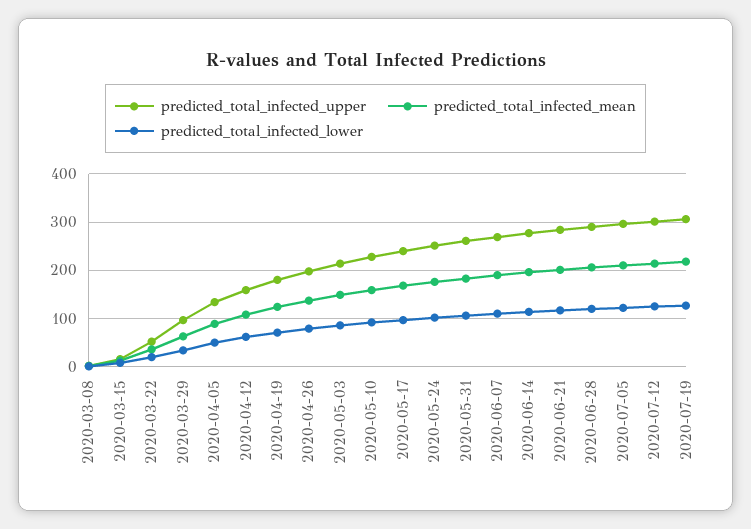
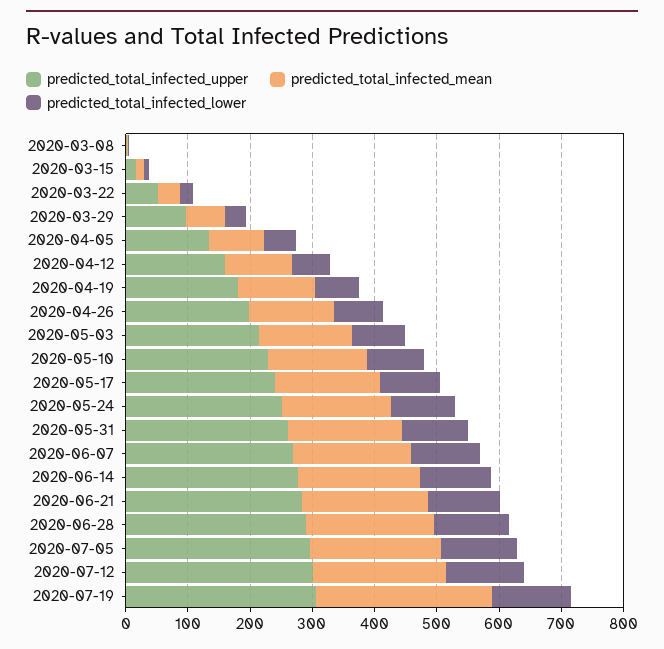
predicted_total_infected_mean, 2020-07-19: 220 -> 280

